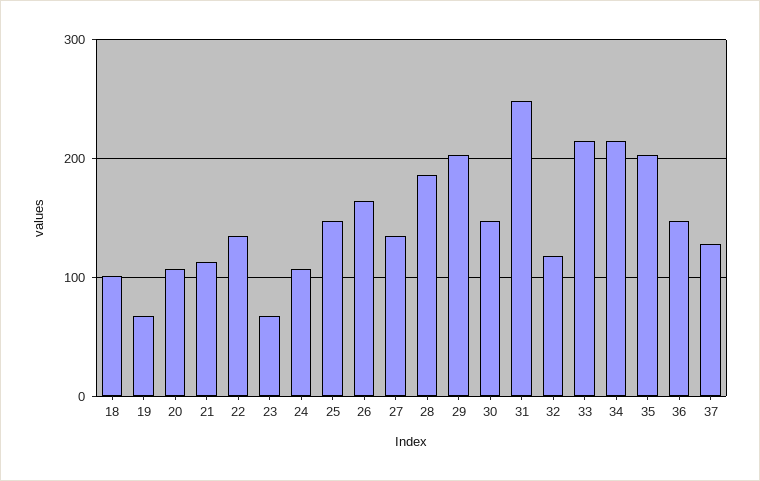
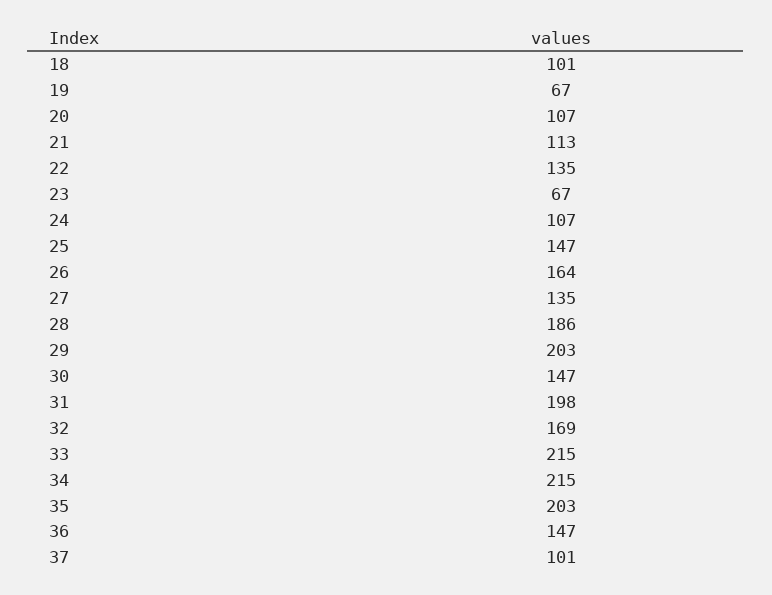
31: 250 -> 198
32: 120 -> 169
37: 130 -> 101

